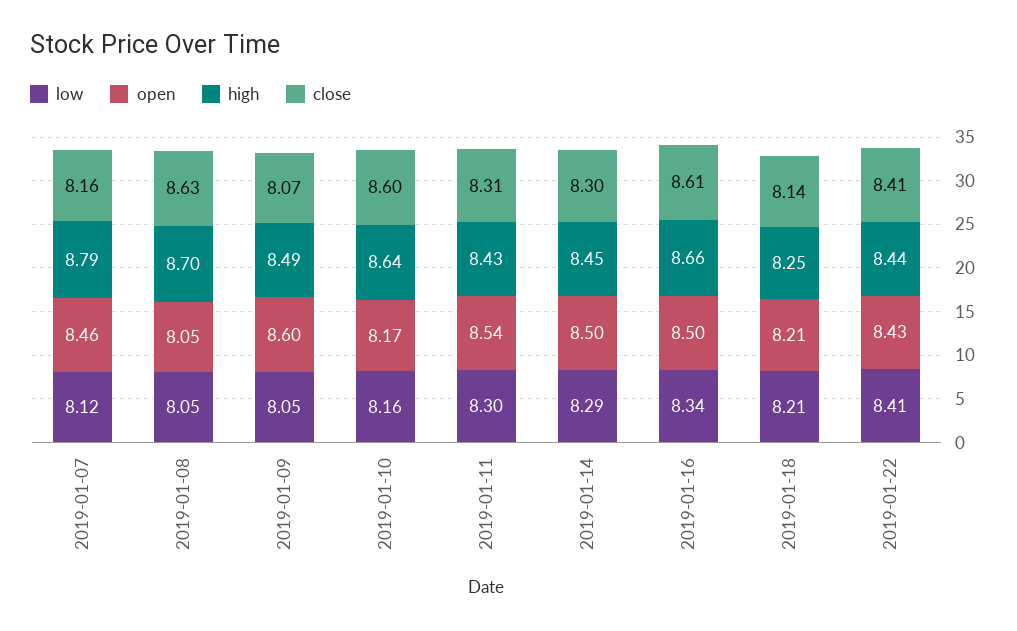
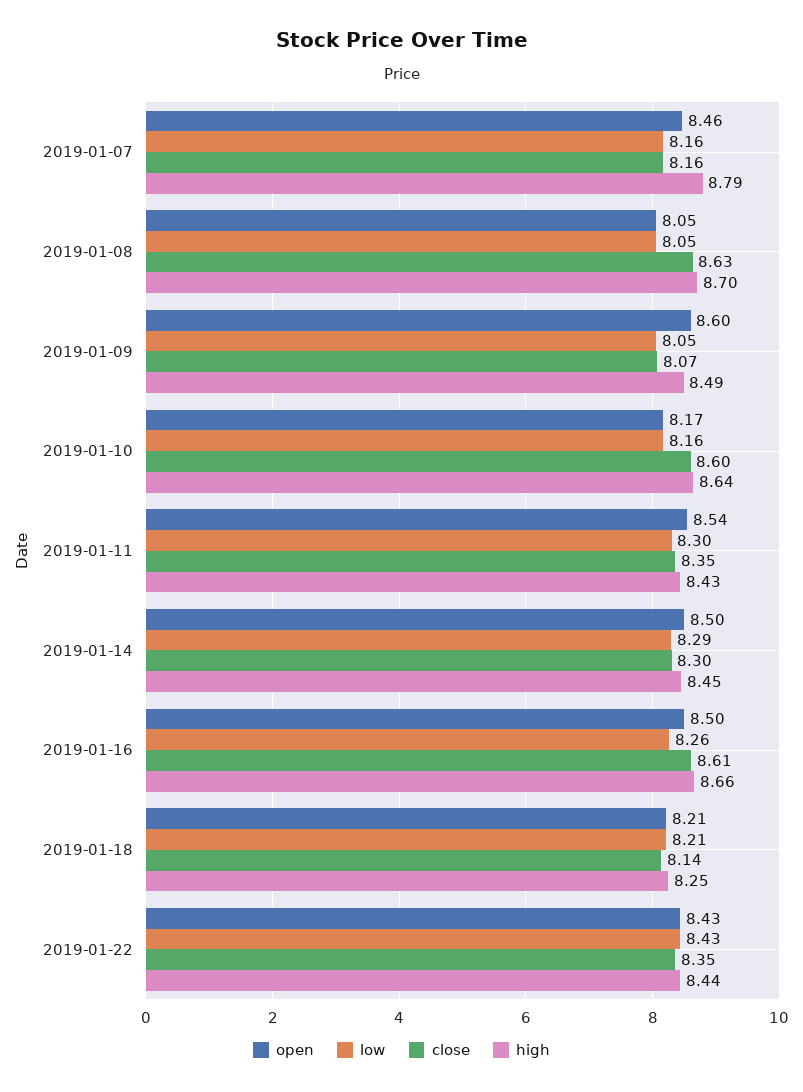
low, 2019-01-07: 8.12 -> 8.16
close, 2019-01-11: 8.31 -> 8.35
low, 2019-01-16: 8.34 -> 8.26
low, 2019-01-22: 8.41 -> 8.43
close, 2019-01-22: 8.41 -> 8.35

